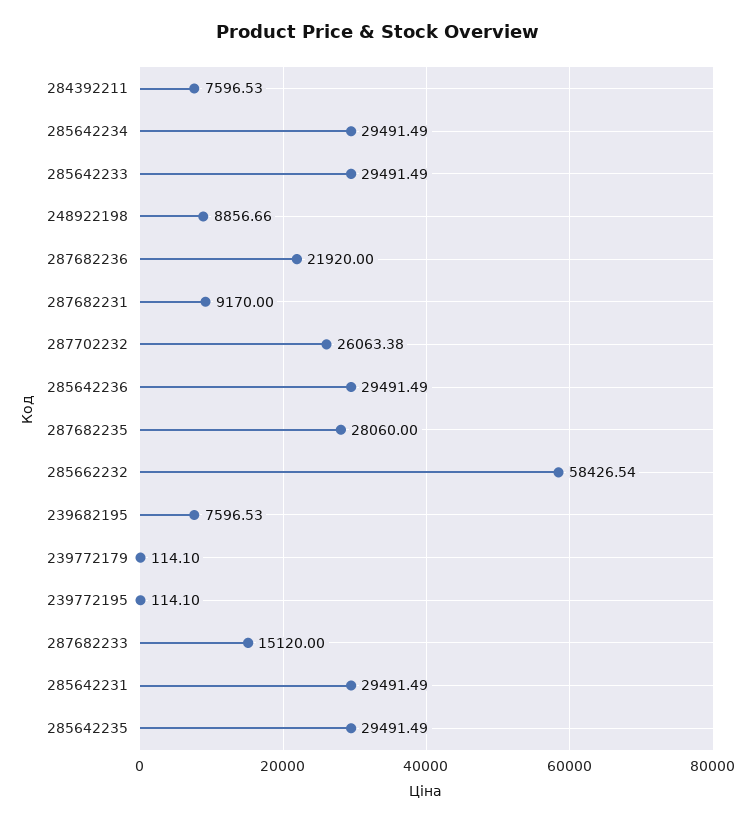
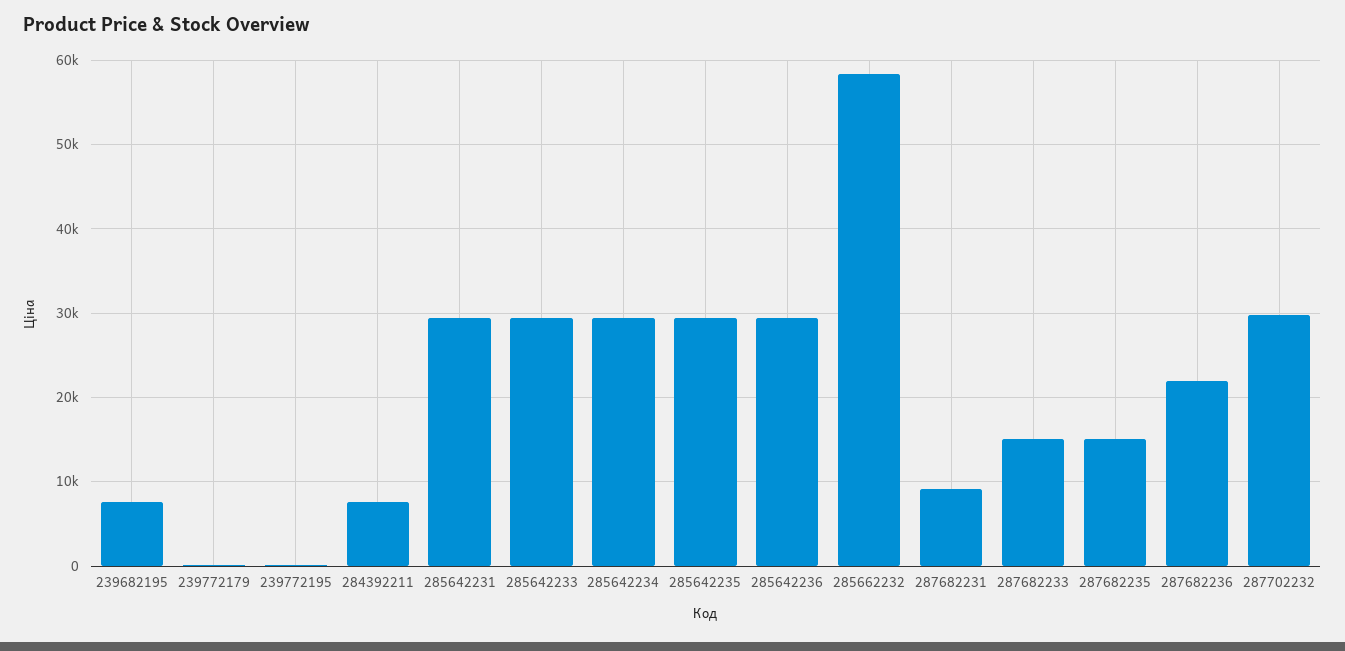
248922198: 8856.66 -> none
287702232: 26063.38 -> 30000
287682235: 28060 -> 15000

